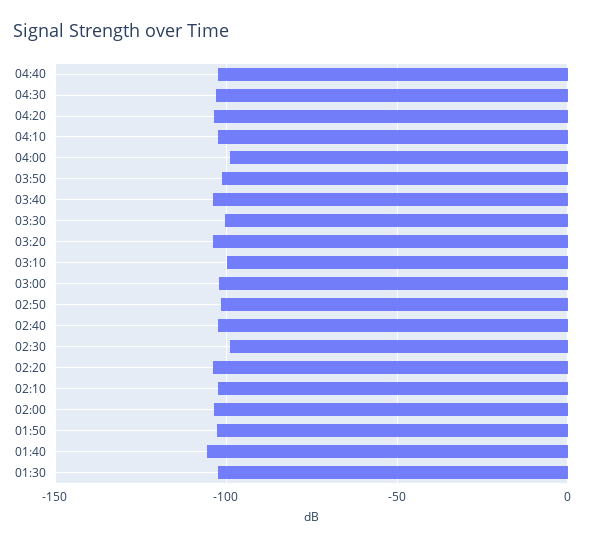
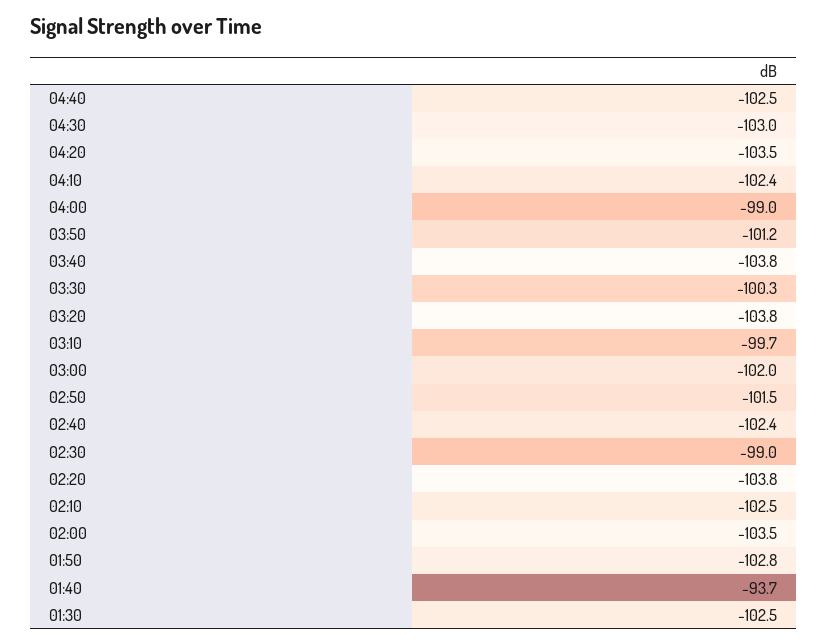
01:40: -105 -> -93.7

